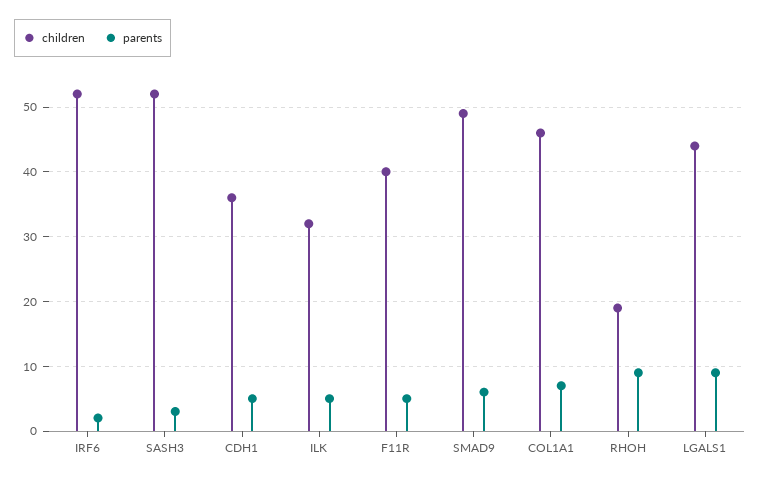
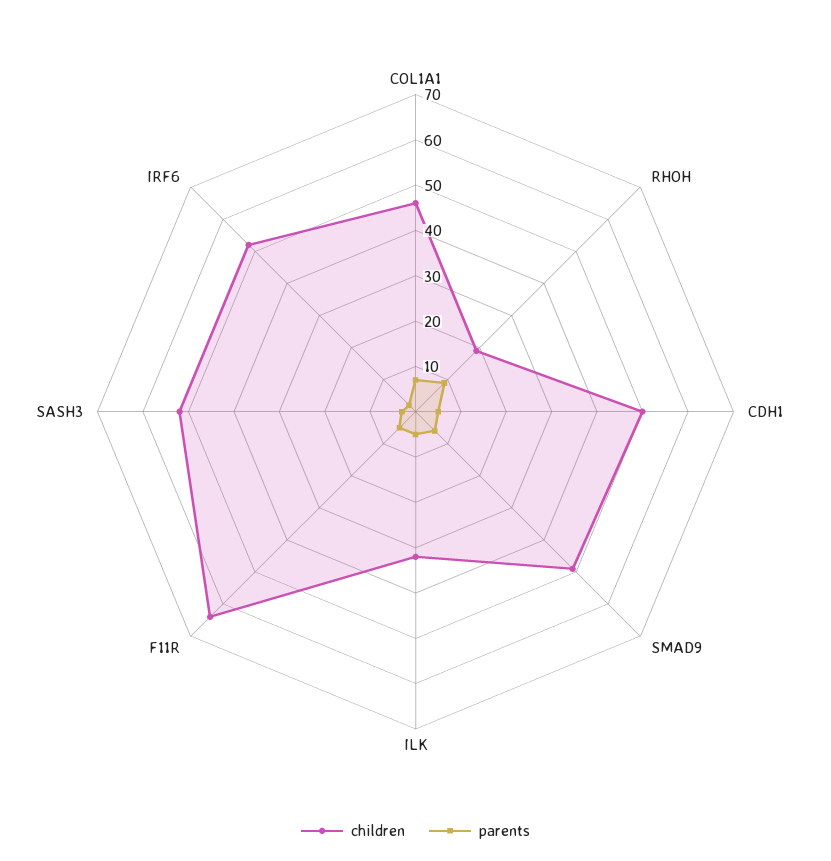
children, CDH1: 36 -> 50
children, F11R: 40 -> 65
children, LGALS1: 44 -> none
parents, LGALS1: 9 -> none

